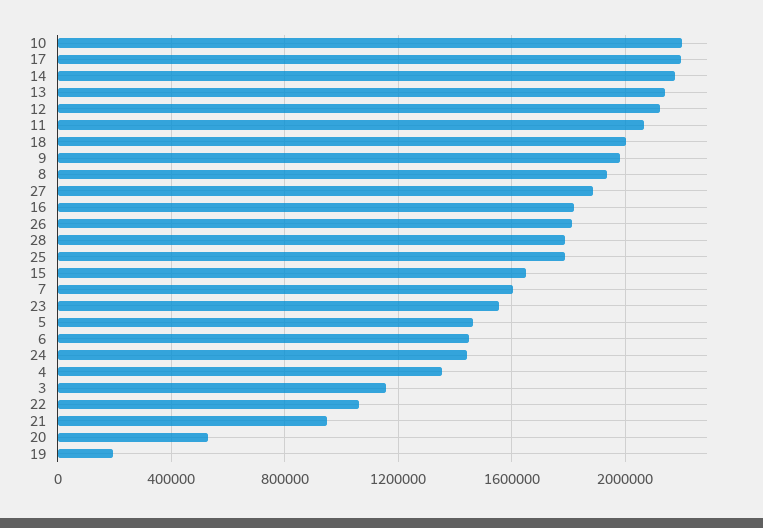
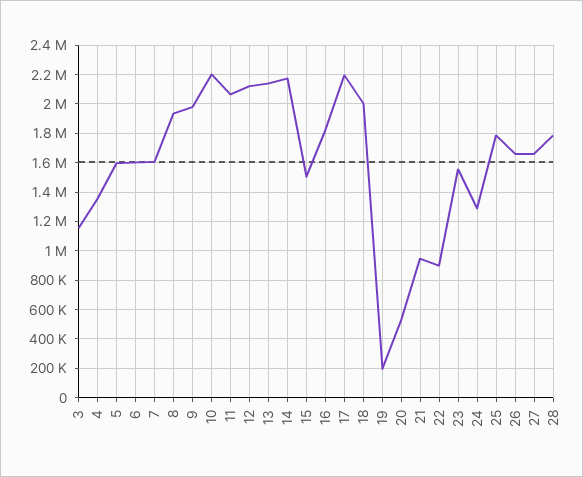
27: 1900000 -> 1650000
26: 1800000 -> 1650000
15: 1650000 -> 1500000
5: 1450000 -> 1600000
6: 1450000 -> 1600000
24: 1450000 -> 1300000
22: 1050000 -> 900000

